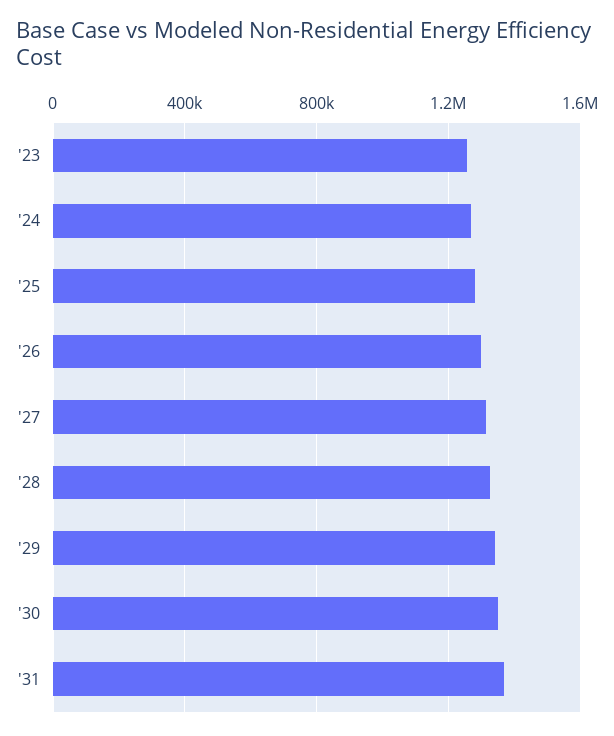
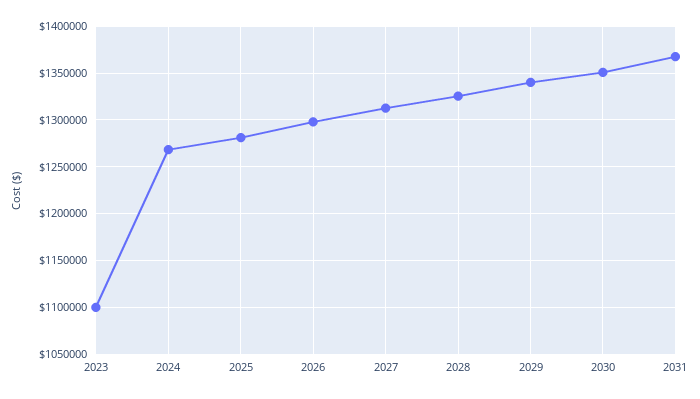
'23: 1250000 -> 1100000

